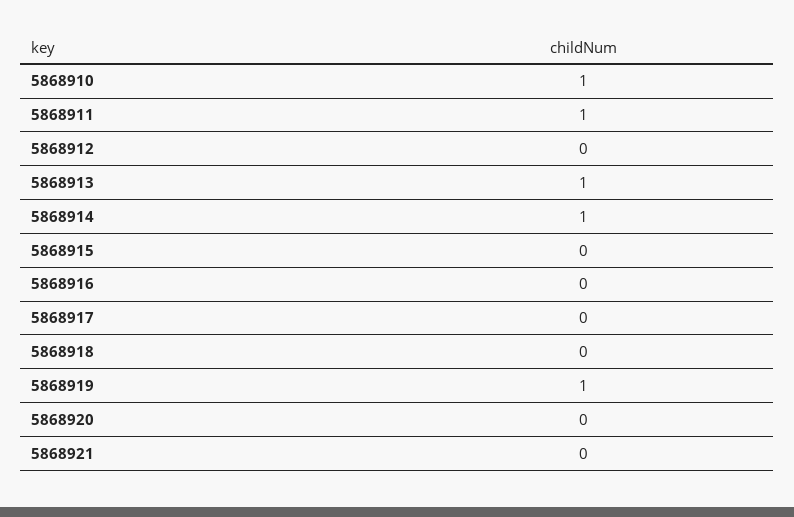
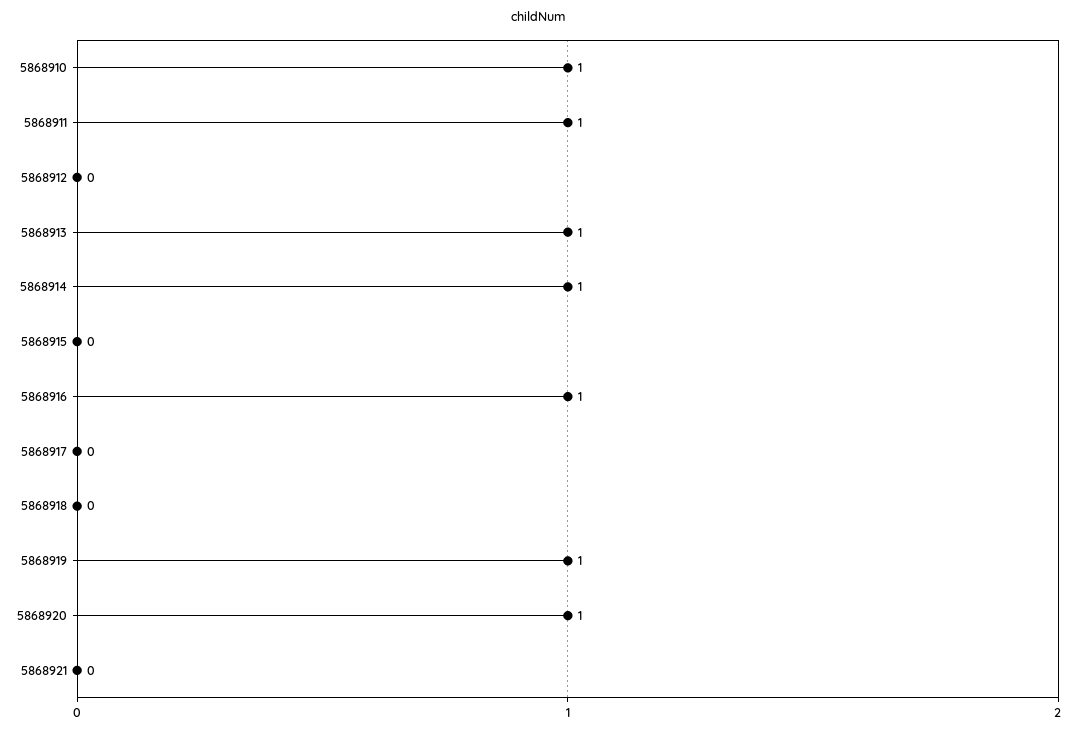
5868916: 0 -> 1
5868920: 0 -> 1

